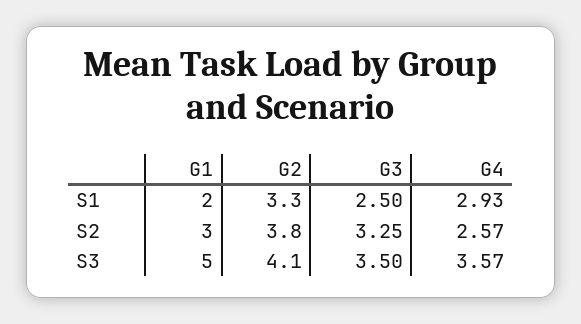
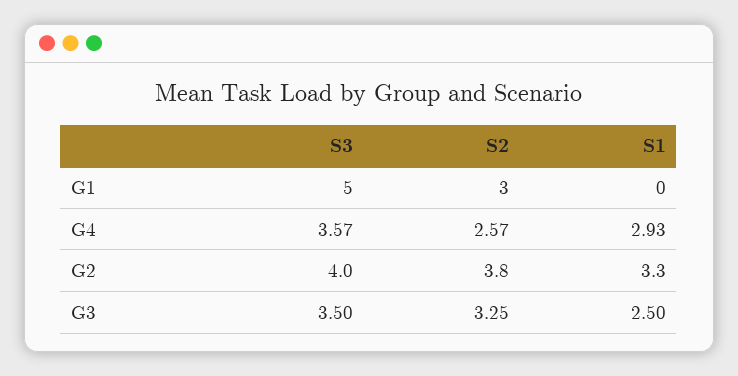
G1, S1: 2 -> 0
G2, S3: 4.1 -> 4

